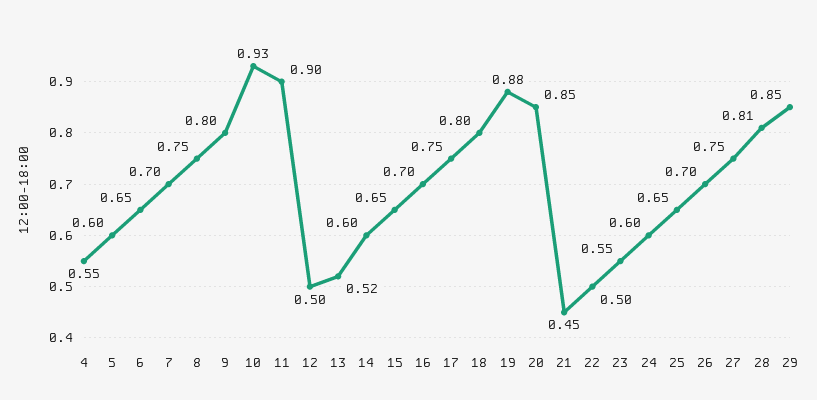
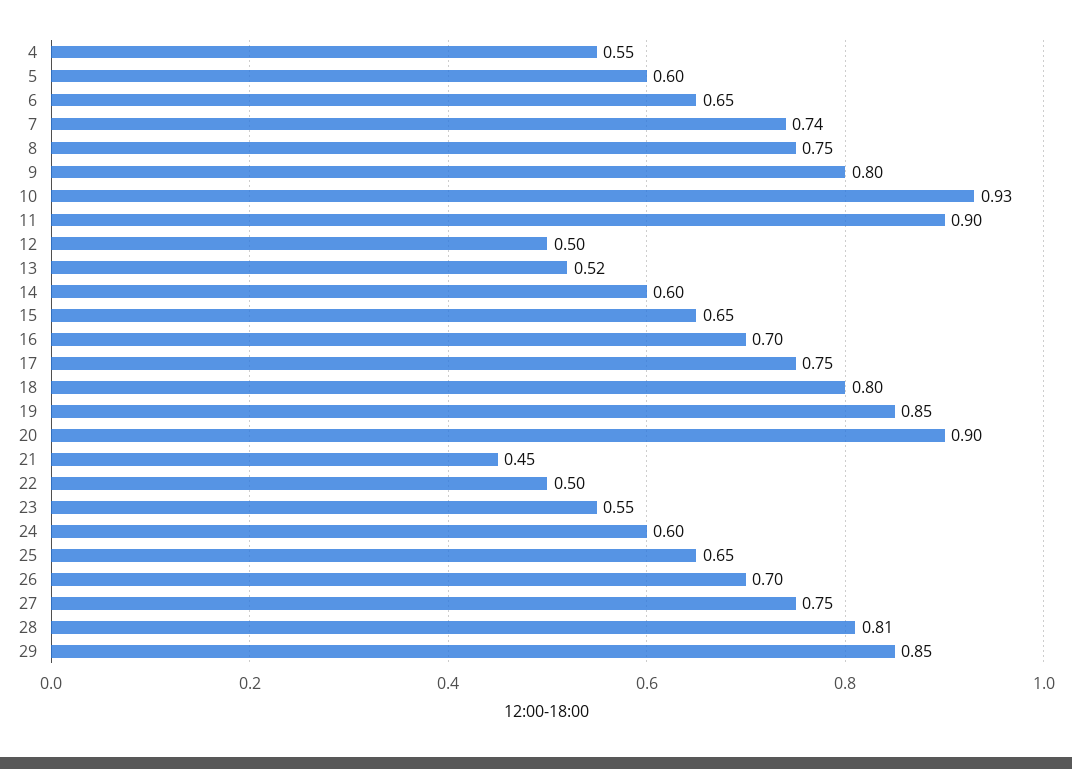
7: 0.7 -> 0.74
19: 0.88 -> 0.85
20: 0.85 -> 0.9

